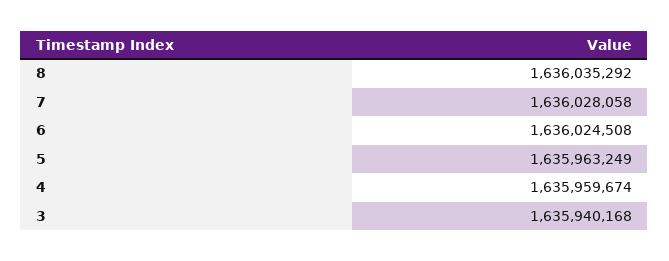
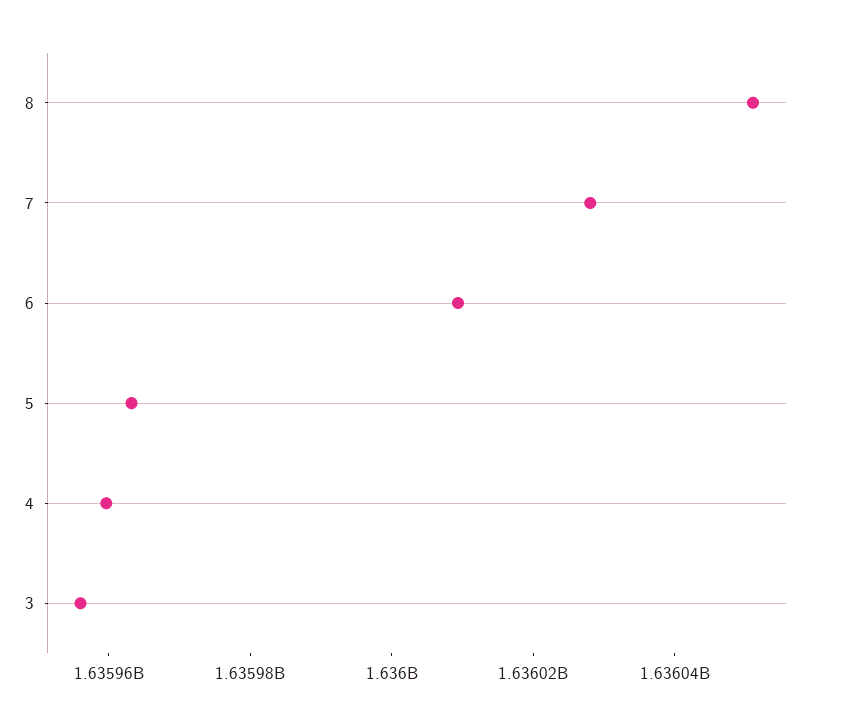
8: 1636035292 -> 1636050000
6: 1636024508 -> 1636010000
3: 1635940168 -> 1635955000

